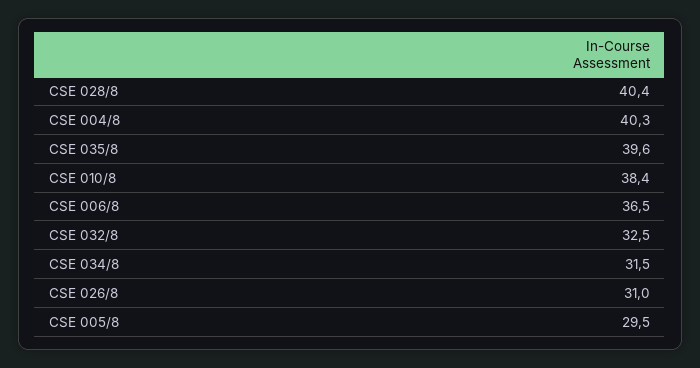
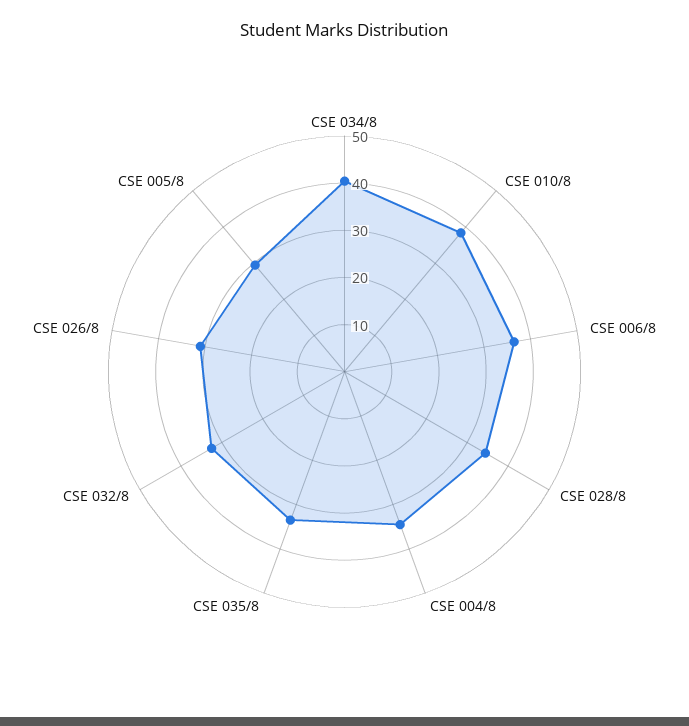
CSE 028/8: 40.4 -> 34
CSE 004/8: 40.3 -> 34
CSE 035/8: 39.6 -> 34
CSE 034/8: 31.5 -> 40

